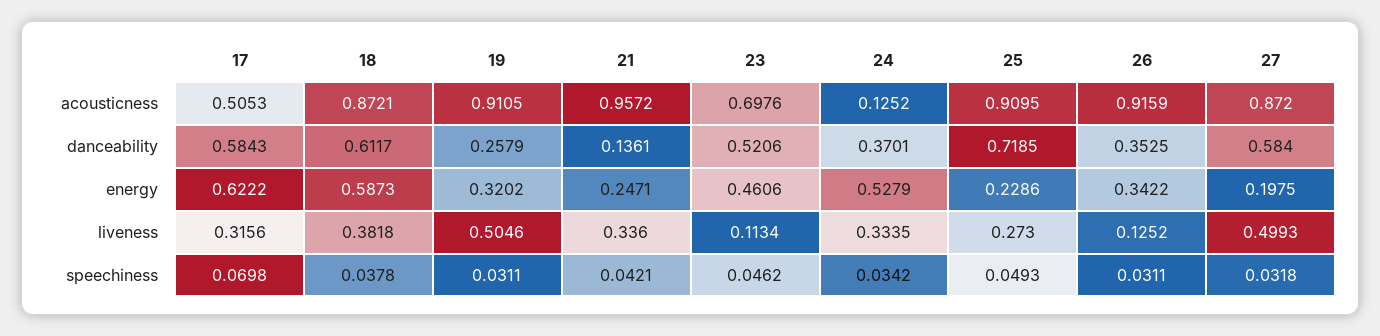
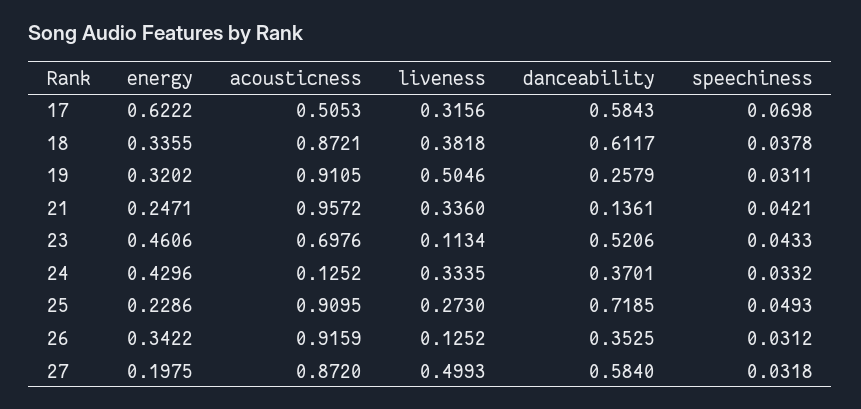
18, energy: 0.5873 -> 0.3355
24, energy: 0.5279 -> 0.4296
23, speechiness: 0.0462 -> 0.0433
24, speechiness: 0.0342 -> 0.0332
26, speechiness: 0.0311 -> 0.0312

